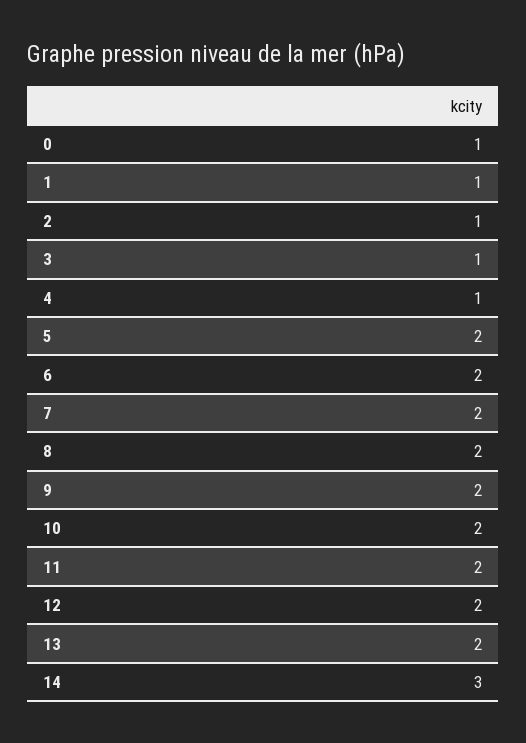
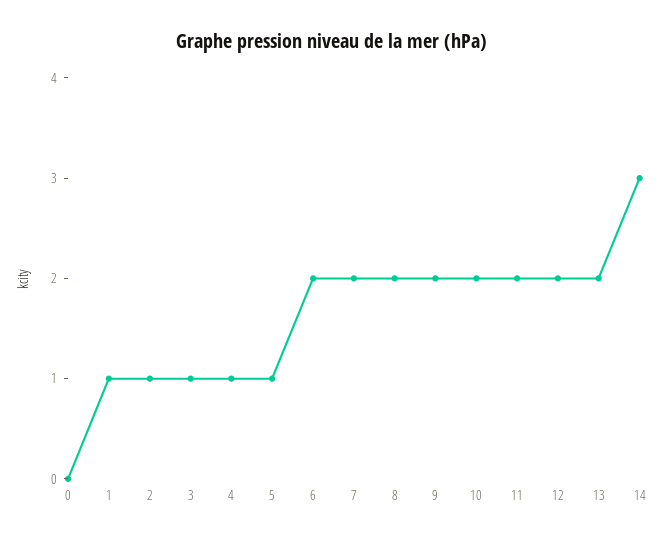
0: 1 -> 0
5: 2 -> 1

